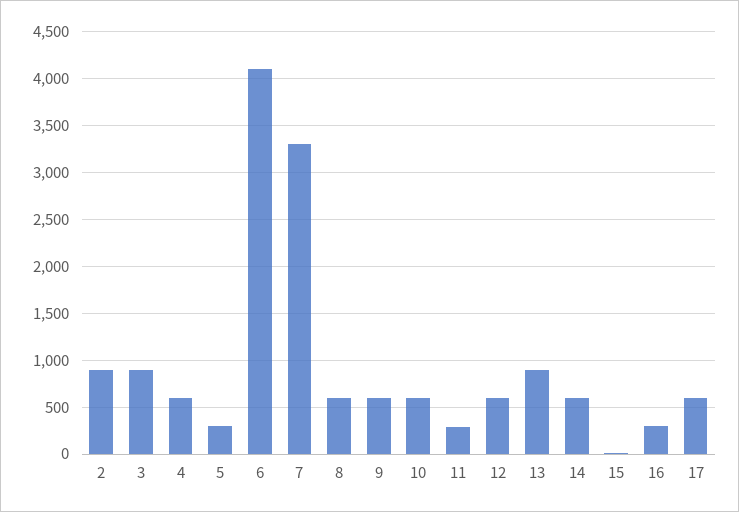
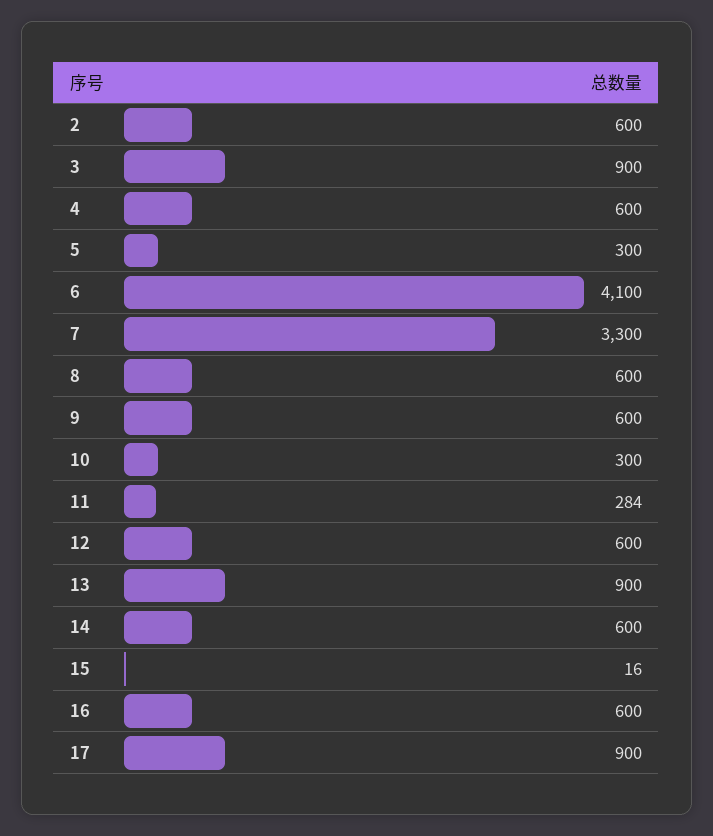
2: 900 -> 600
10: 600 -> 300
16: 300 -> 600
17: 600 -> 900

